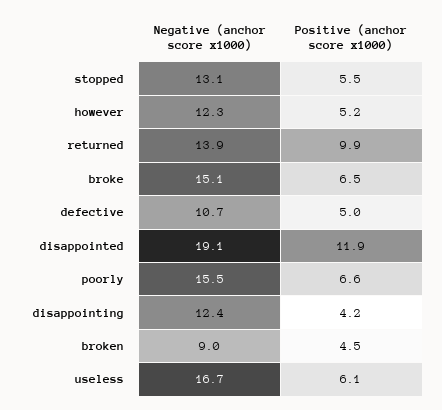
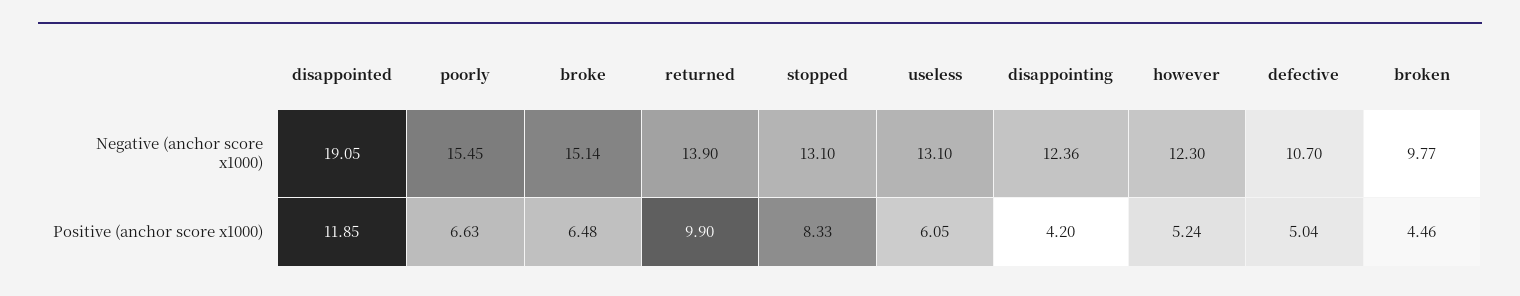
Positive (anchor score x1000), stopped: 5.5 -> 8.33
Negative (anchor score x1000), broken: 9 -> 9.77
Negative (anchor score x1000), useless: 16.7 -> 13.1

